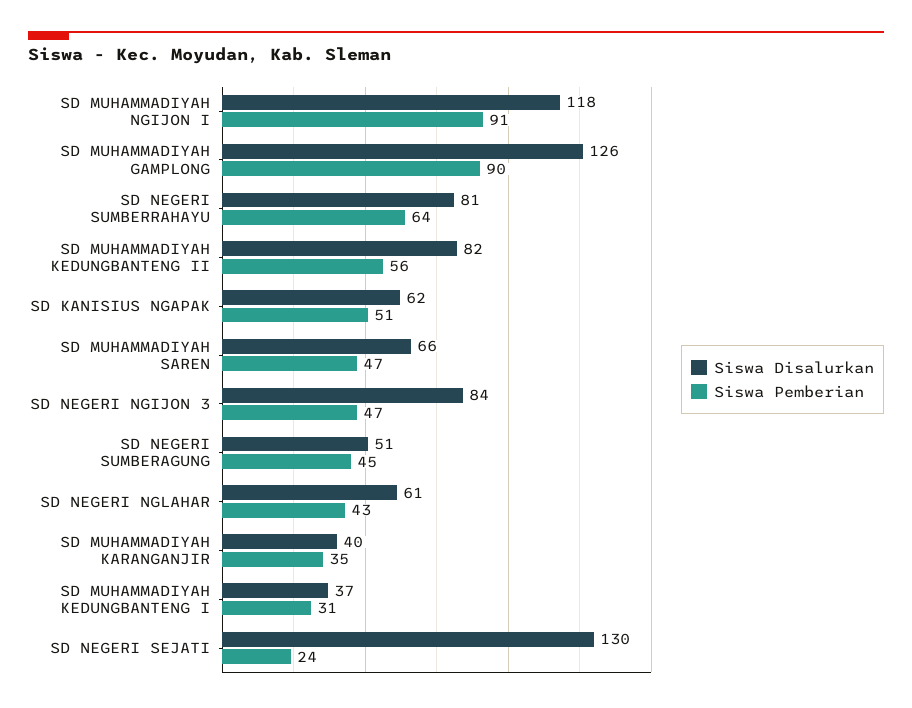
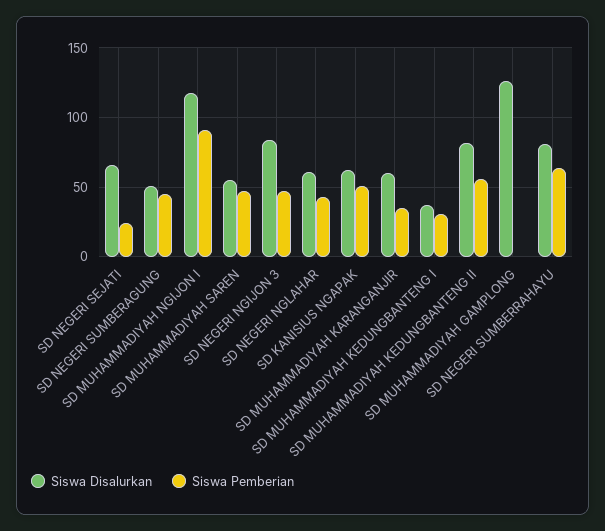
Siswa Pemberian, SD MUHAMMADIYAH GAMPLONG: 90 -> 0
Siswa Disalurkan, SD MUHAMMADIYAH SAREN: 66 -> 55
Siswa Disalurkan, SD MUHAMMADIYAH KARANGANJIR: 40 -> 60
Siswa Disalurkan, SD NEGERI SEJATI: 130 -> 65

